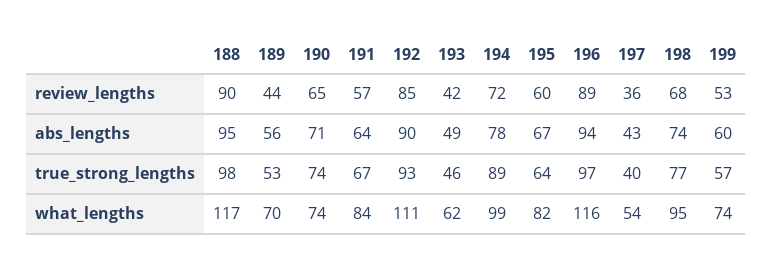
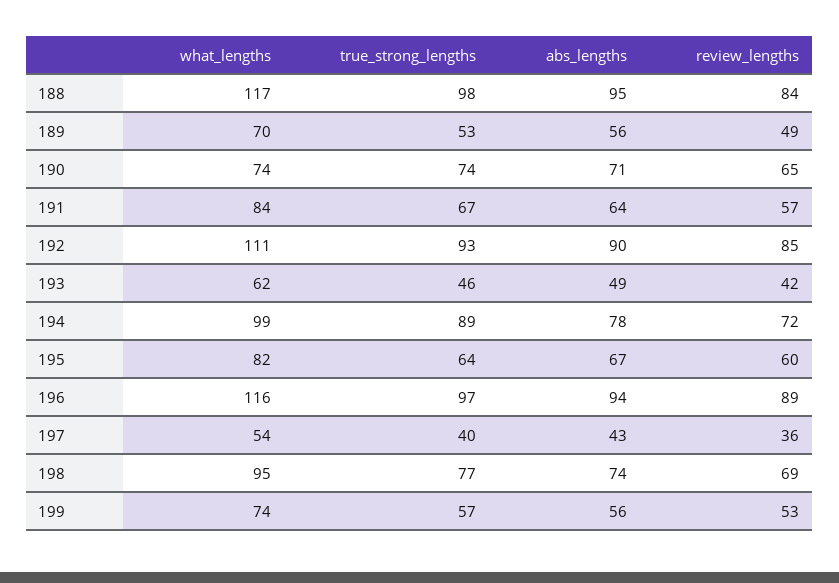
188, review_lengths: 90 -> 84
189, review_lengths: 44 -> 49
198, review_lengths: 68 -> 69
199, abs_lengths: 60 -> 56

